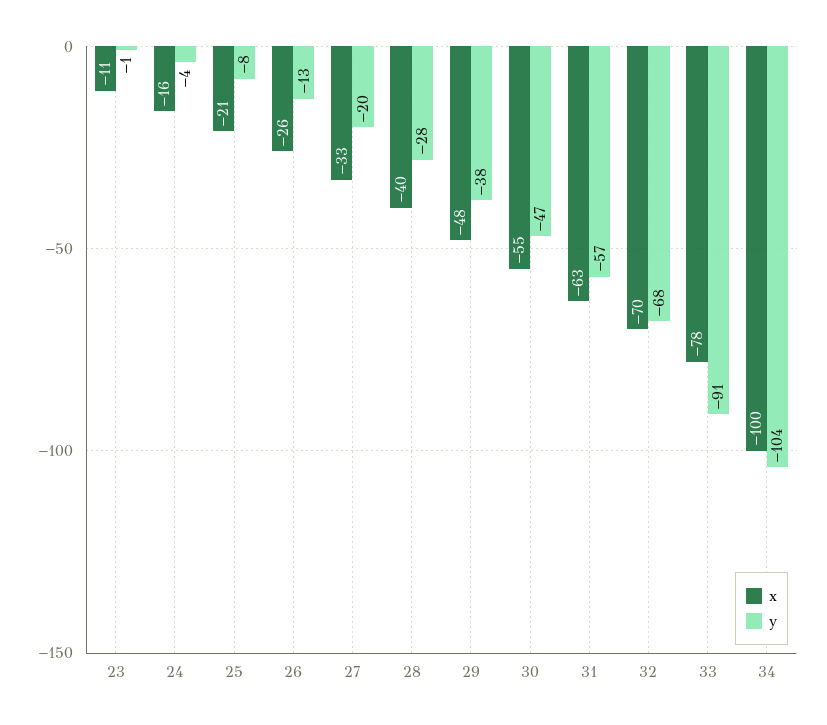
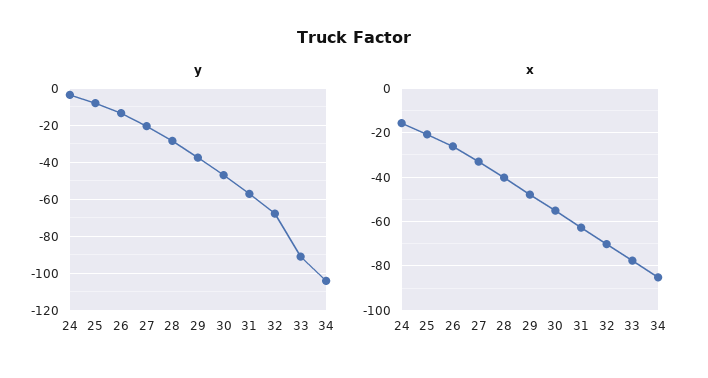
x, 23: -11 -> none
y, 23: -1 -> none
x, 34: -100 -> -85

